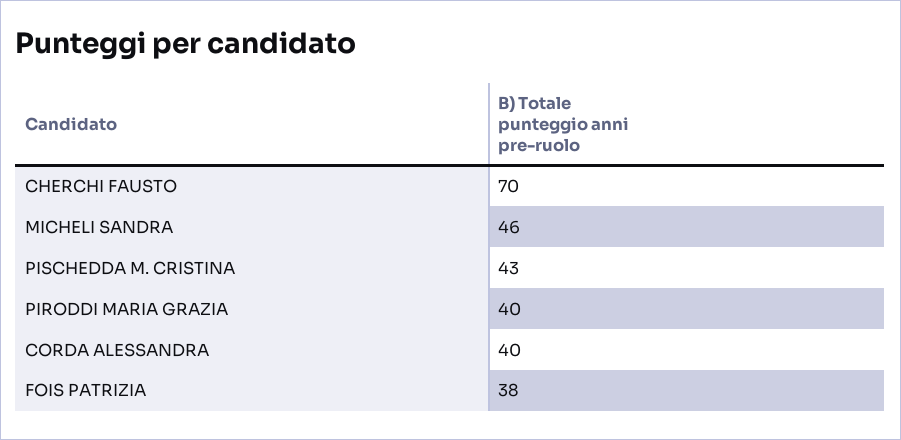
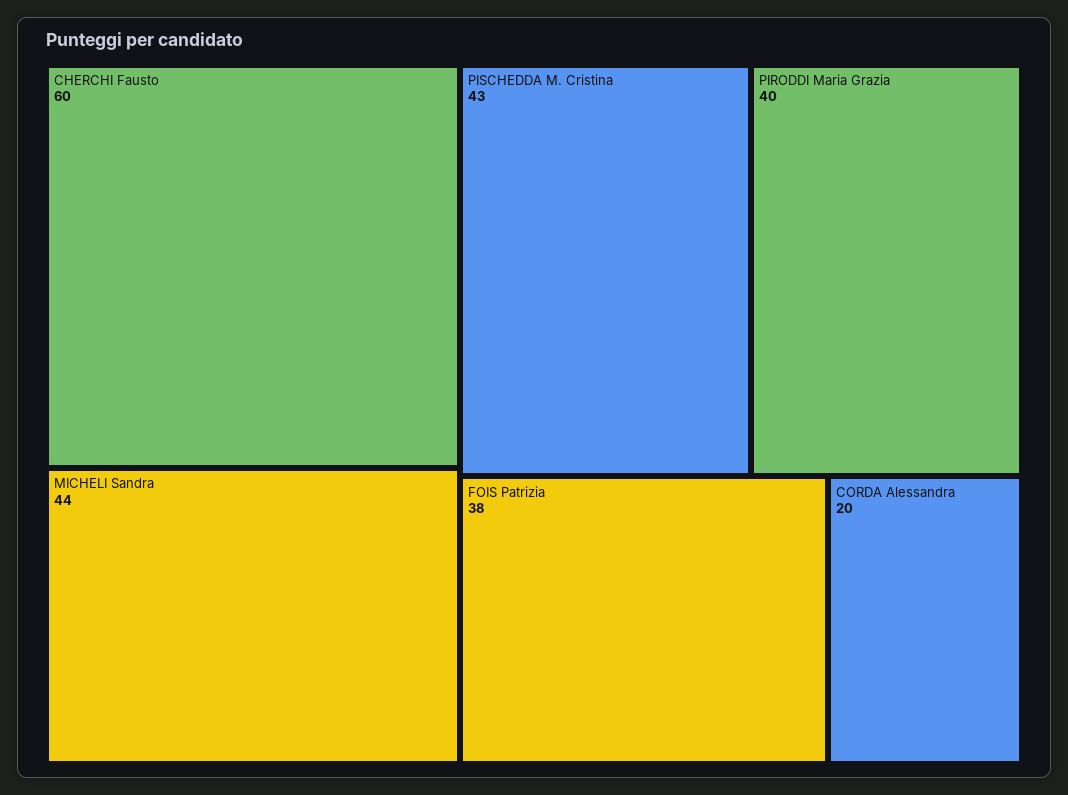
CHERCHI FAUSTO: 70 -> 60
MICHELI SANDRA: 46 -> 44
CORDA ALESSANDRA: 40 -> 20

